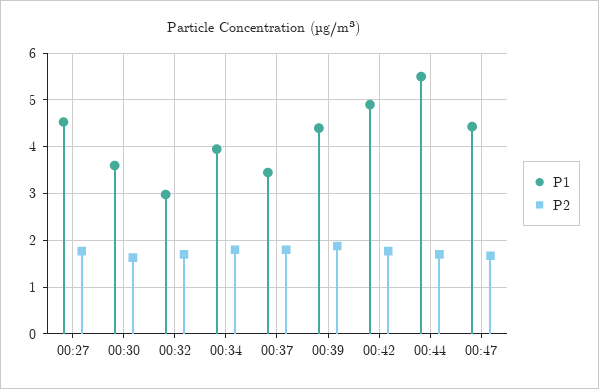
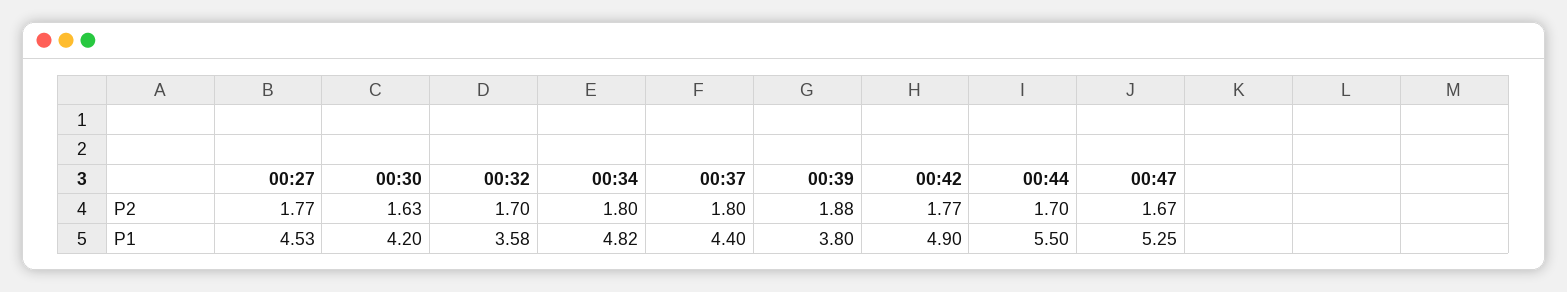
P1, 00:30: 3.6 -> 4.2
P1, 00:32: 3 -> 3.58
P1, 00:34: 4 -> 4.82
P1, 00:37: 3.4 -> 4.4
P1, 00:39: 4.4 -> 3.8
P1, 00:47: 4.4 -> 5.25

